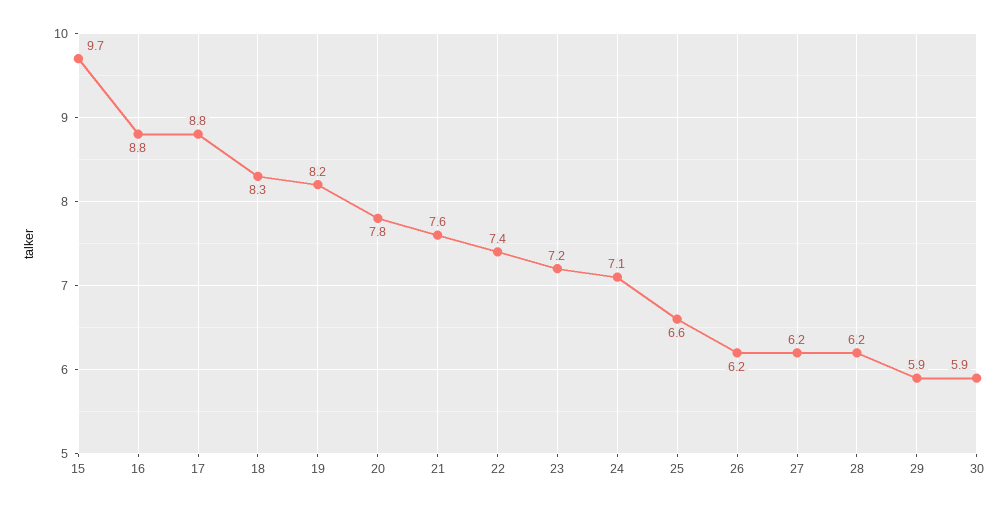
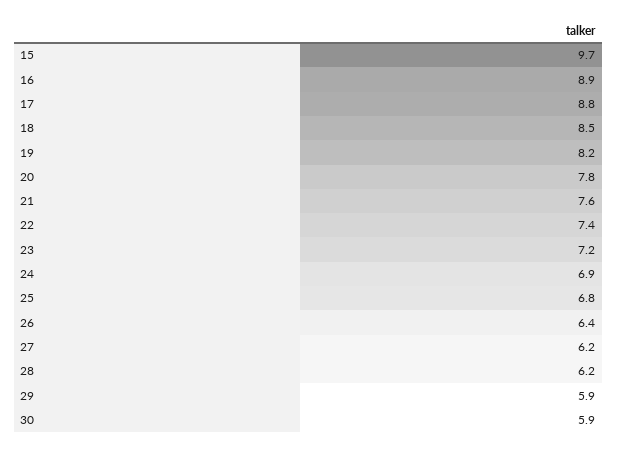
16: 8.8 -> 8.9
18: 8.3 -> 8.5
24: 7.1 -> 6.9
25: 6.6 -> 6.8
26: 6.2 -> 6.4

